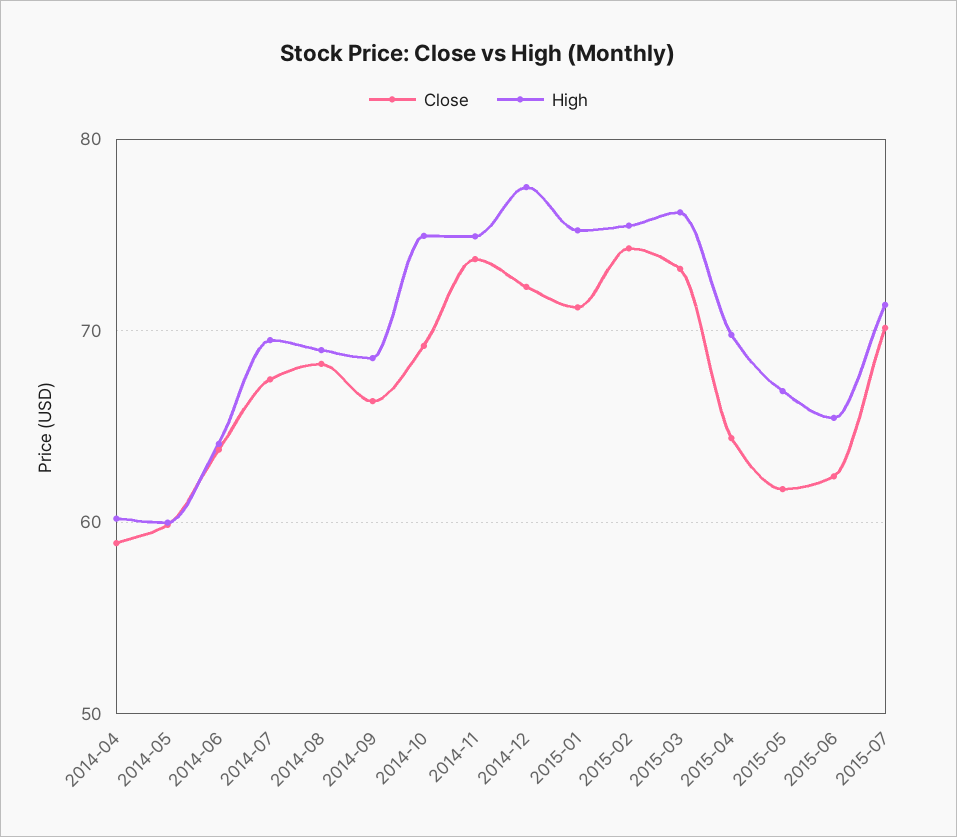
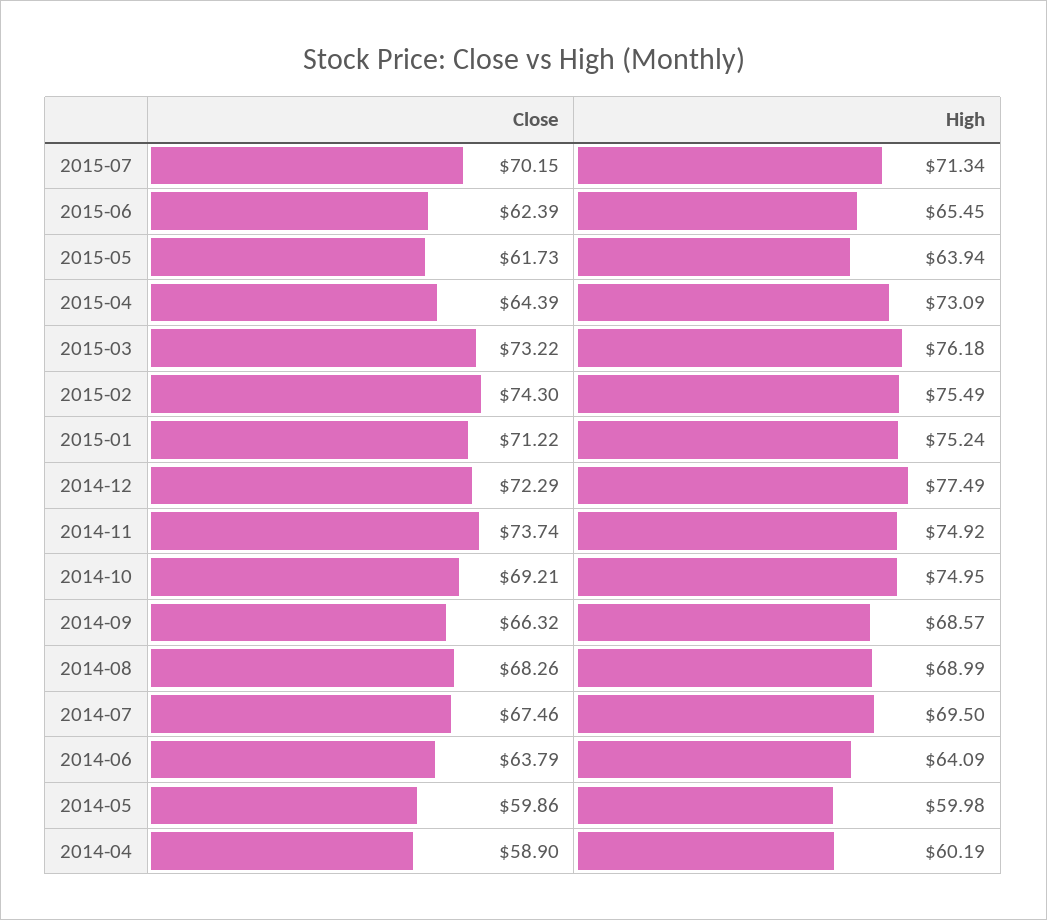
High, 2015-04: 70 -> 73.09
High, 2015-05: 67 -> 63.94

